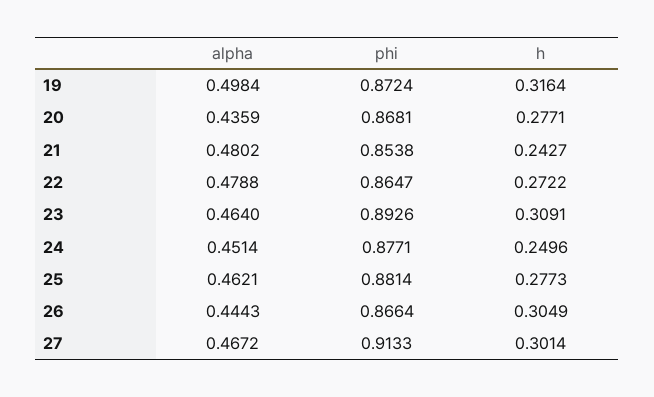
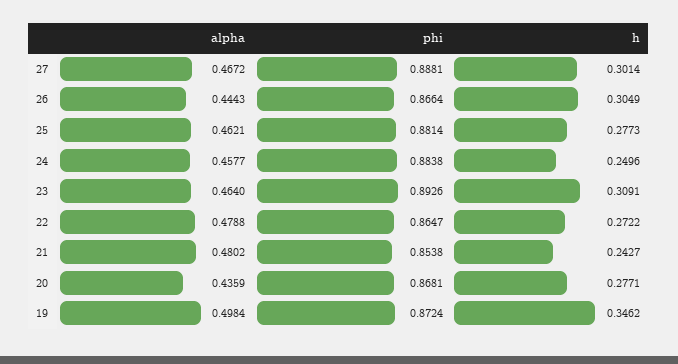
h, 19: 0.3164 -> 0.3462
alpha, 24: 0.4514 -> 0.4577
phi, 24: 0.8771 -> 0.8838
phi, 27: 0.9133 -> 0.8881

